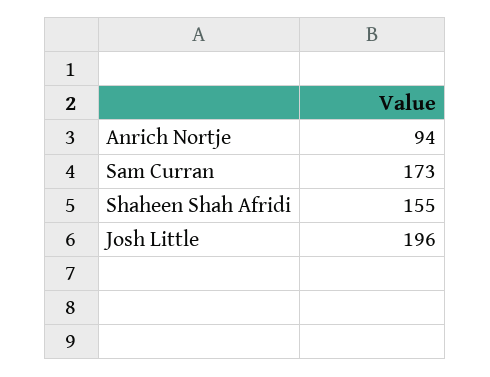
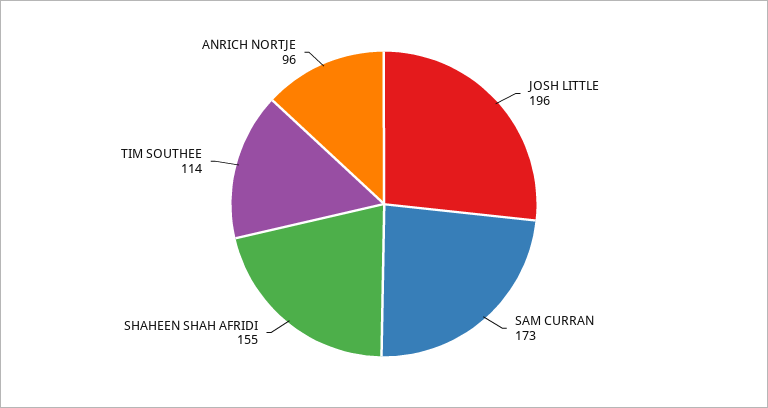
Anrich Nortje: 94 -> 96
TIM SOUTHEE: none -> 114

